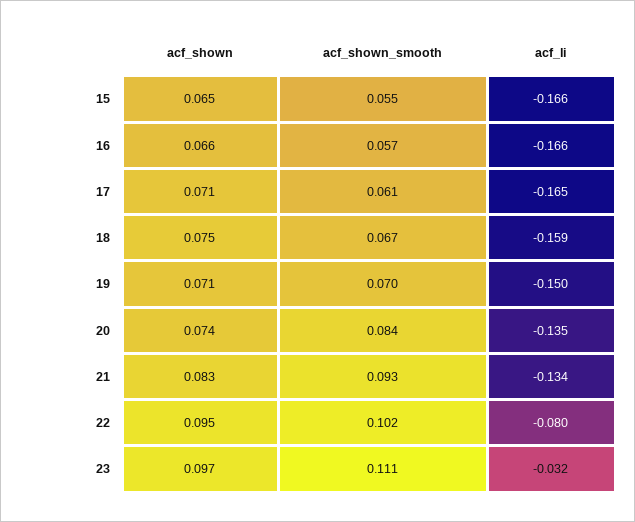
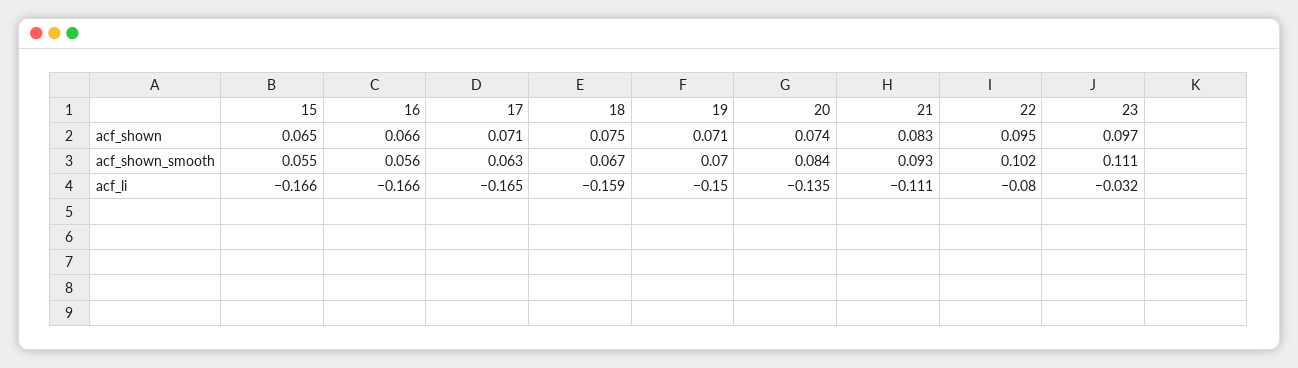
acf_shown_smooth, 16: 0.057 -> 0.056
acf_shown_smooth, 17: 0.061 -> 0.063
acf_li, 21: -0.134 -> -0.111

